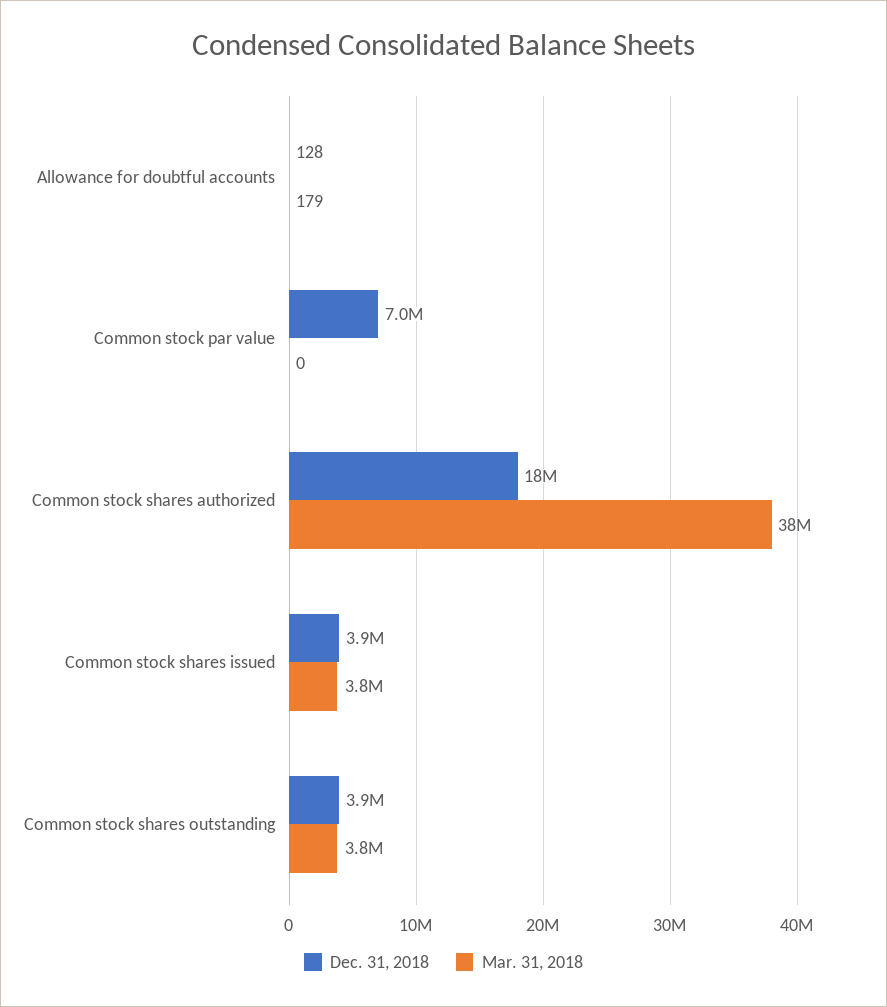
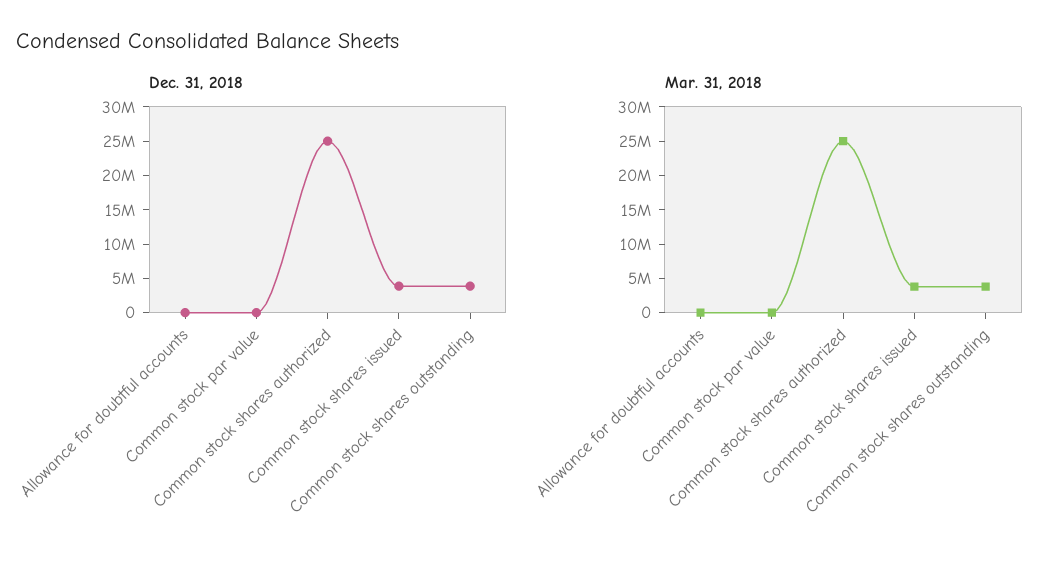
Dec. 31, 2018, Common stock par value: 7000000 -> 0
Dec. 31, 2018, Common stock shares authorized: 18000000 -> 25000000
Mar. 31, 2018, Common stock shares authorized: 38000000 -> 25000000

